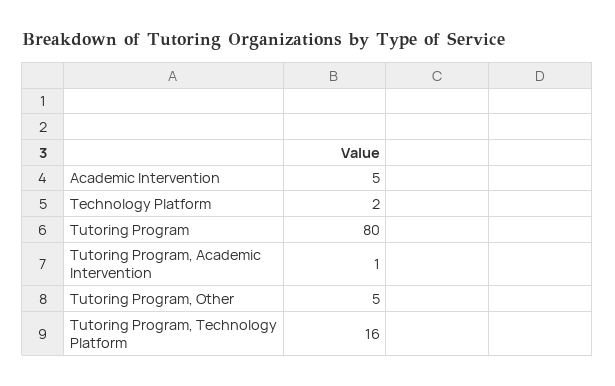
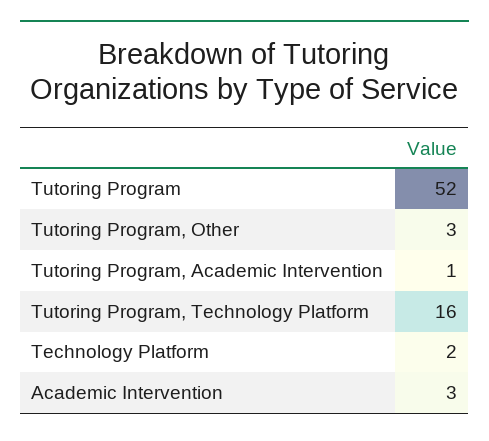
Academic Intervention: 5 -> 3
Tutoring Program: 80 -> 52
Tutoring Program, Other: 5 -> 3

